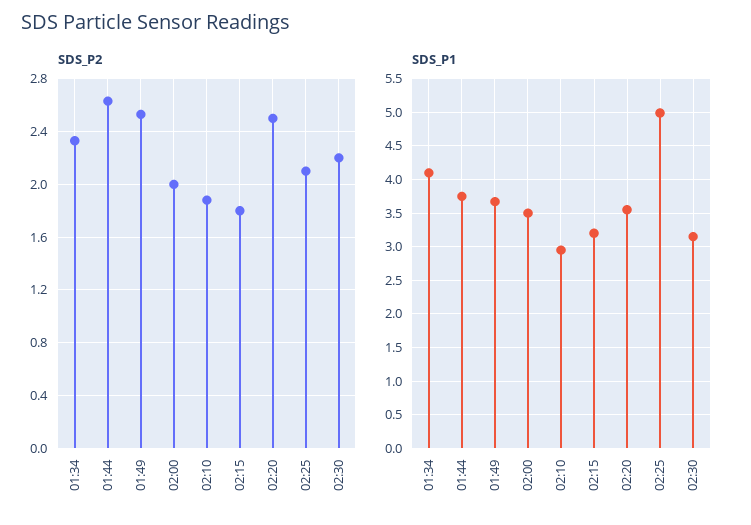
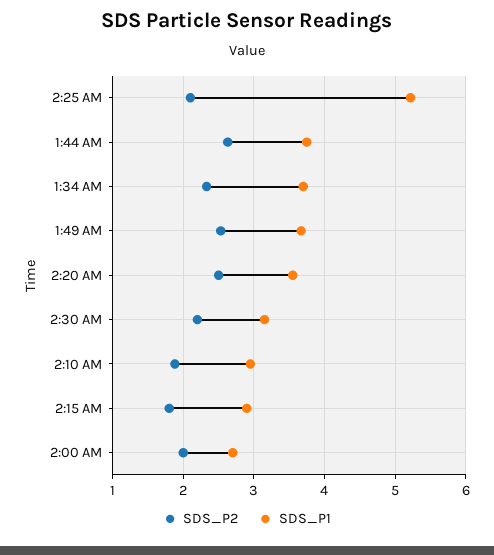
SDS_P1, 01:34: 4.1 -> 3.7
SDS_P1, 02:00: 3.5 -> 2.7
SDS_P1, 02:15: 3.2 -> 2.9
SDS_P1, 02:25: 5 -> 5.2

